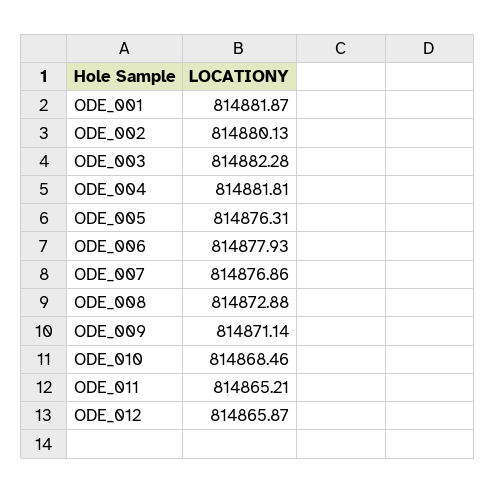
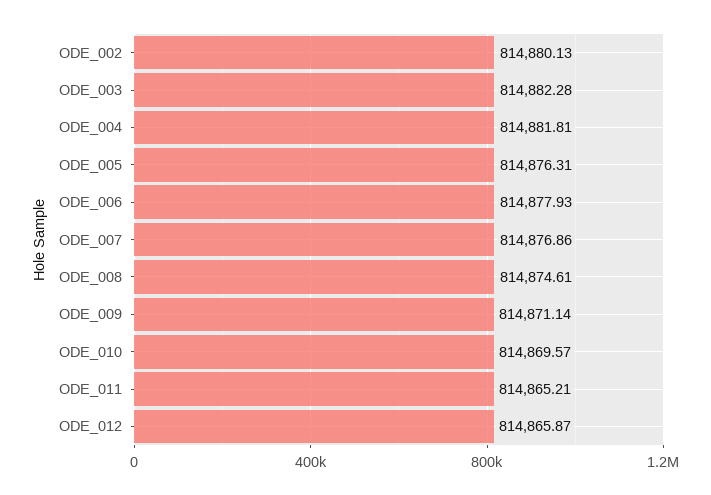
ODE_001: 814881.87 -> none
ODE_008: 814872.88 -> 814874.61
ODE_010: 814868.46 -> 814869.57

